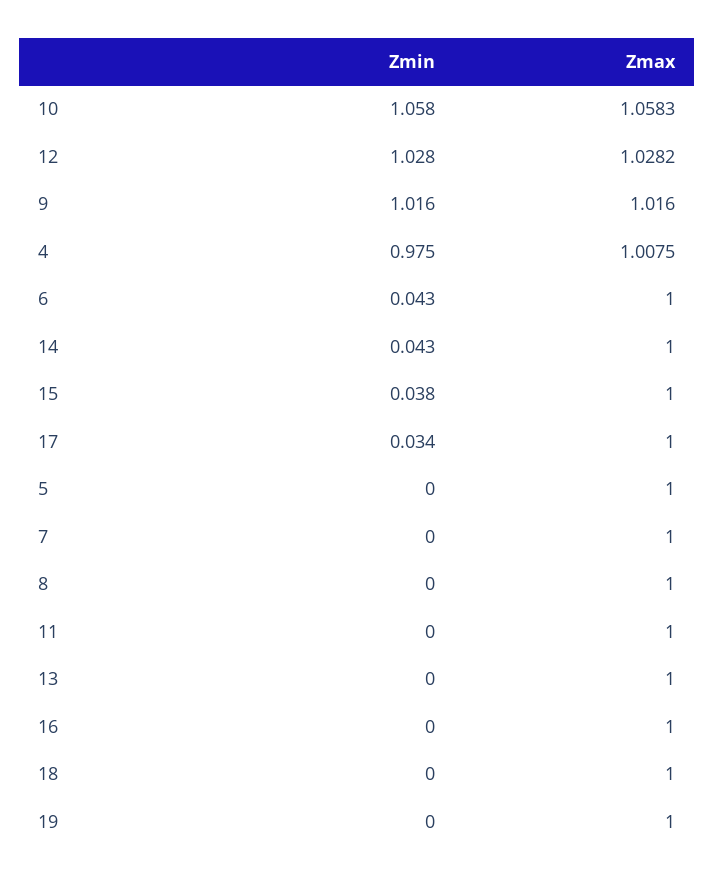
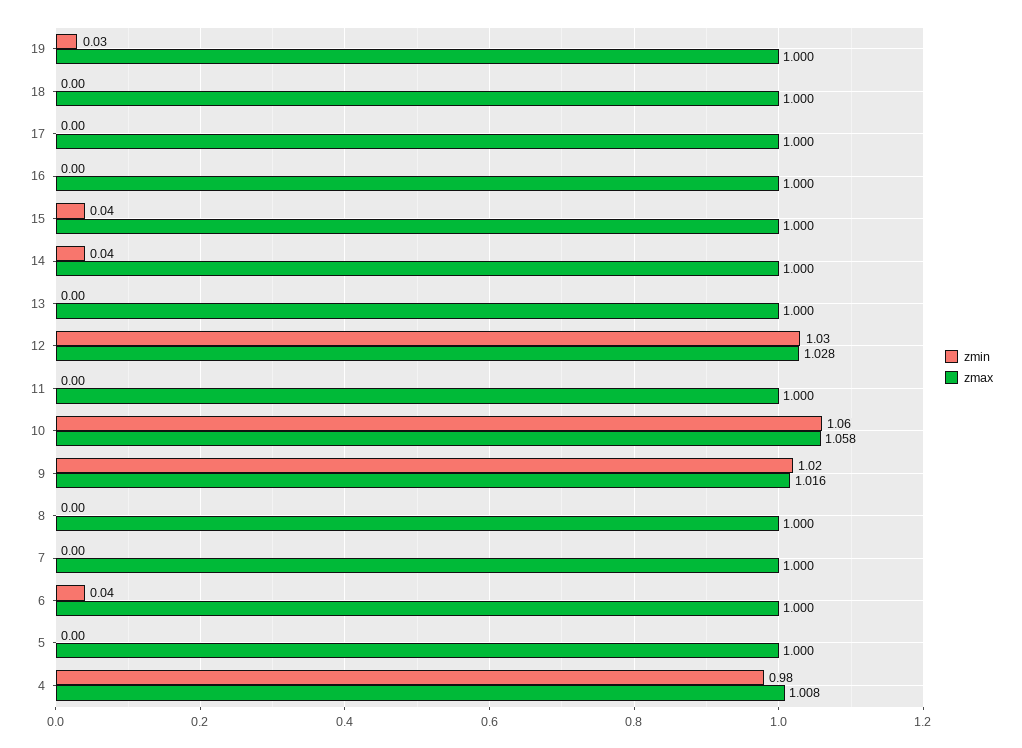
Zmin, 17: 0.034 -> 0
Zmin, 19: 0 -> 0.03

